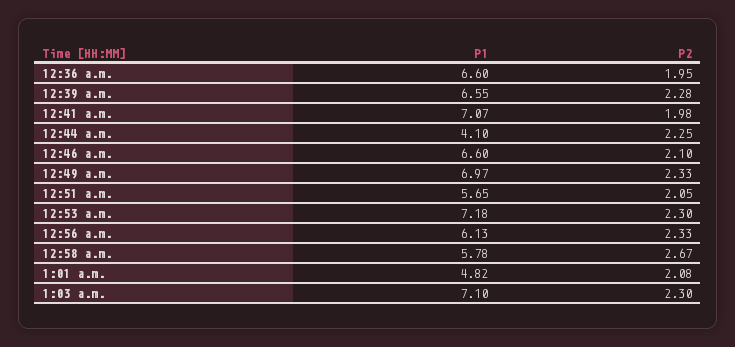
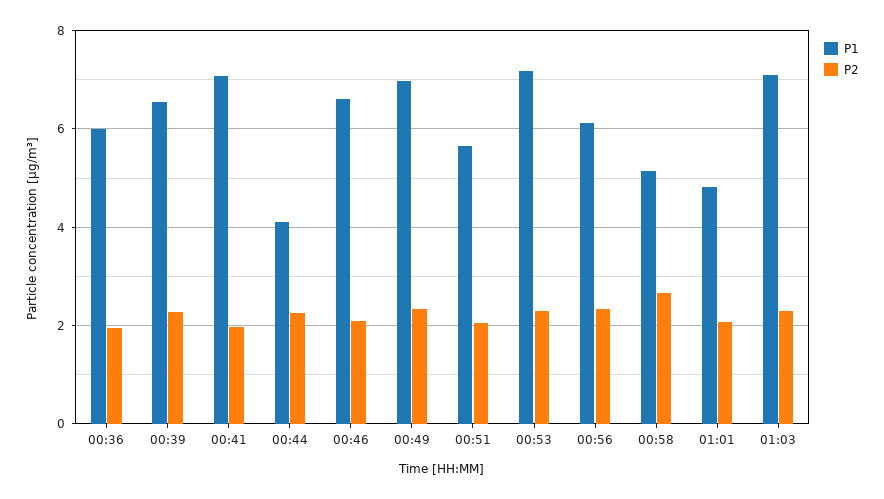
P1, 12:36 a.m.: 6.6 -> 6
P1, 12:58 a.m.: 5.78 -> 5.2

